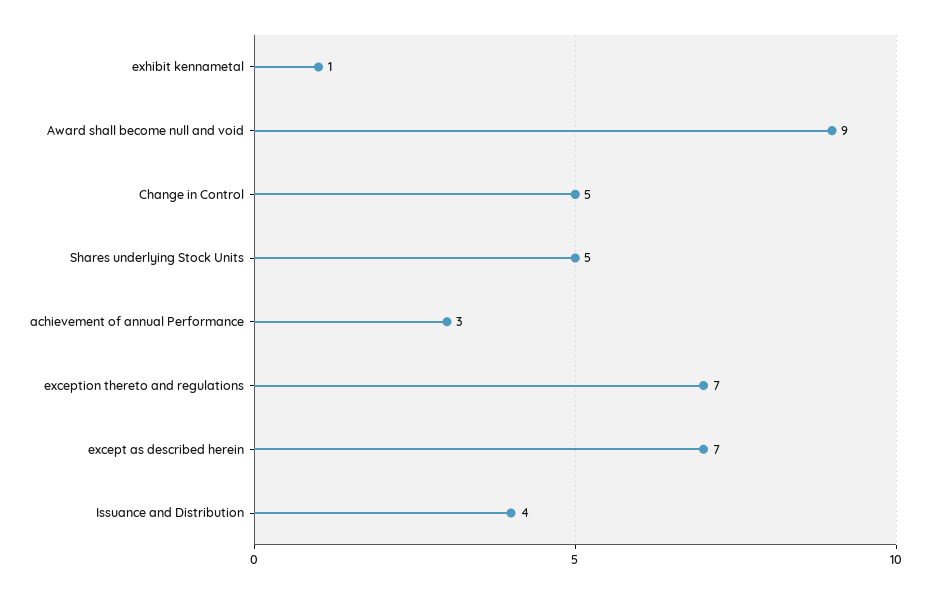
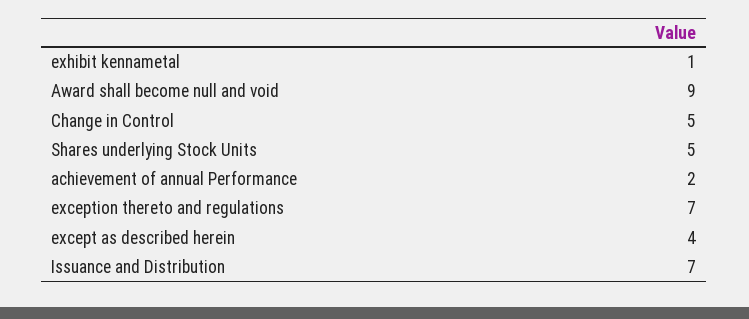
achievement of annual Performance: 3 -> 2
except as described herein: 7 -> 4
Issuance and Distribution: 4 -> 7

